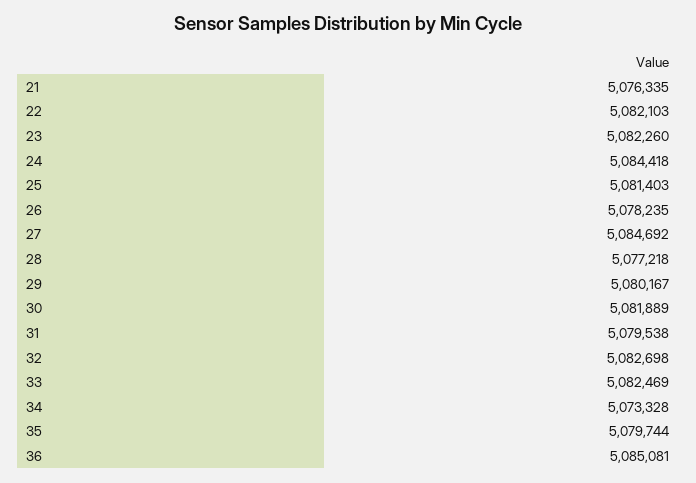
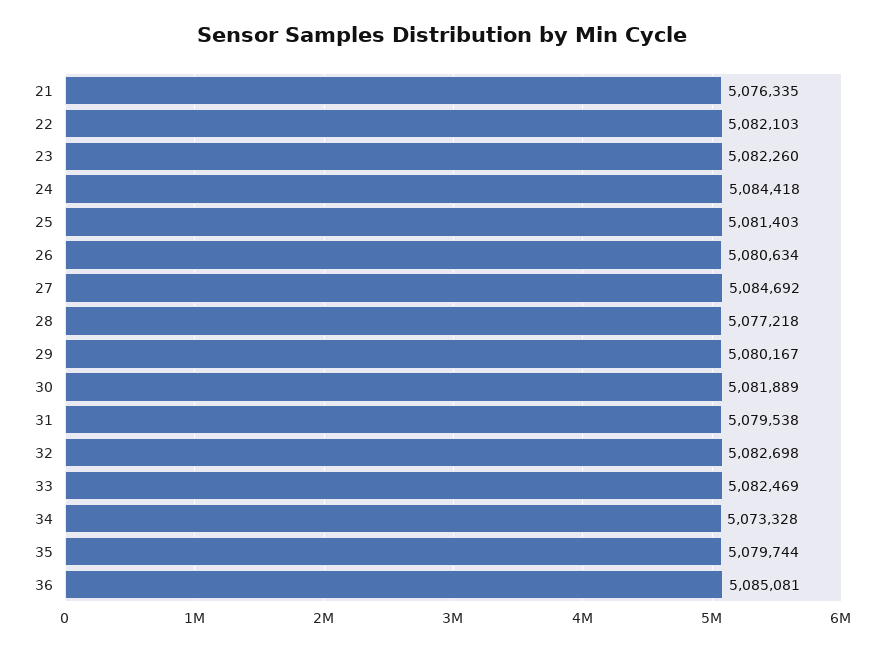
26: 5078235 -> 5080634

